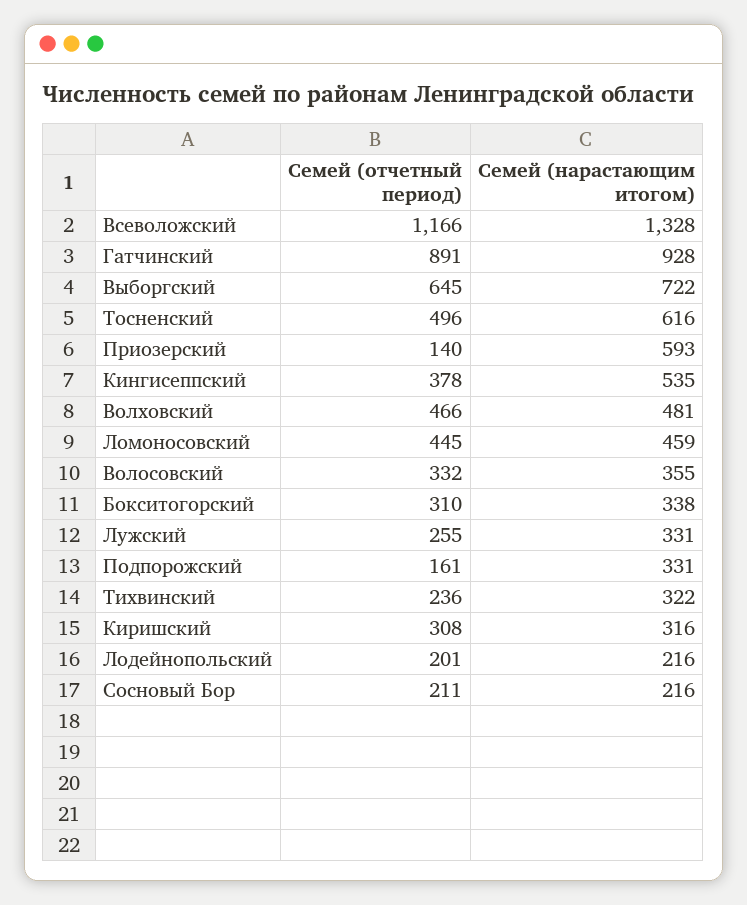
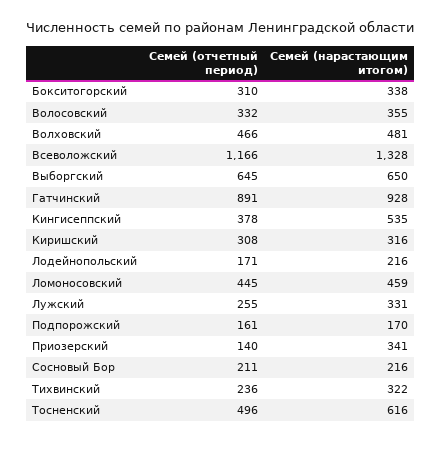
Семей (нарастающим итогом), Выборгский: 722 -> 650
Семей (нарастающим итогом), Приозерский: 593 -> 341
Семей (нарастающим итогом), Подпорожский: 331 -> 170
Семей (отчетный период), Лодейнопольский: 201 -> 171

